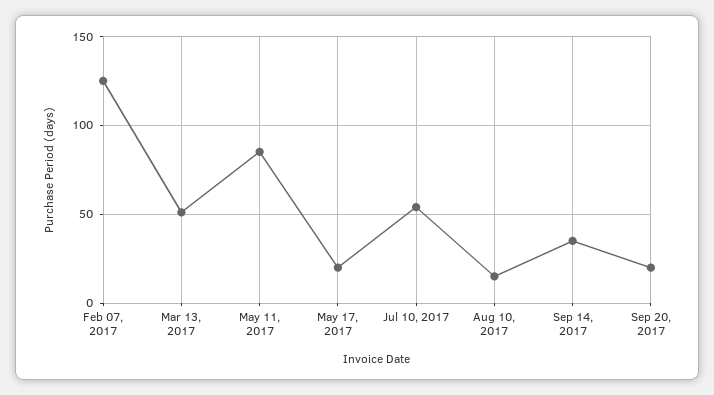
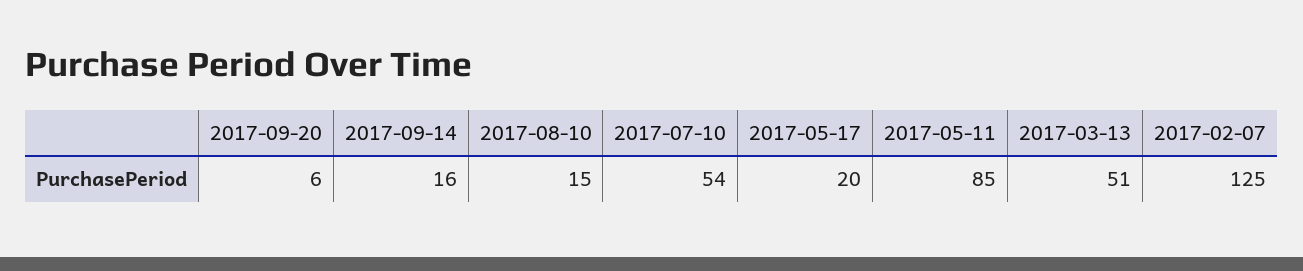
Sep 14, 2017: 35 -> 16
Sep 20, 2017: 20 -> 6

